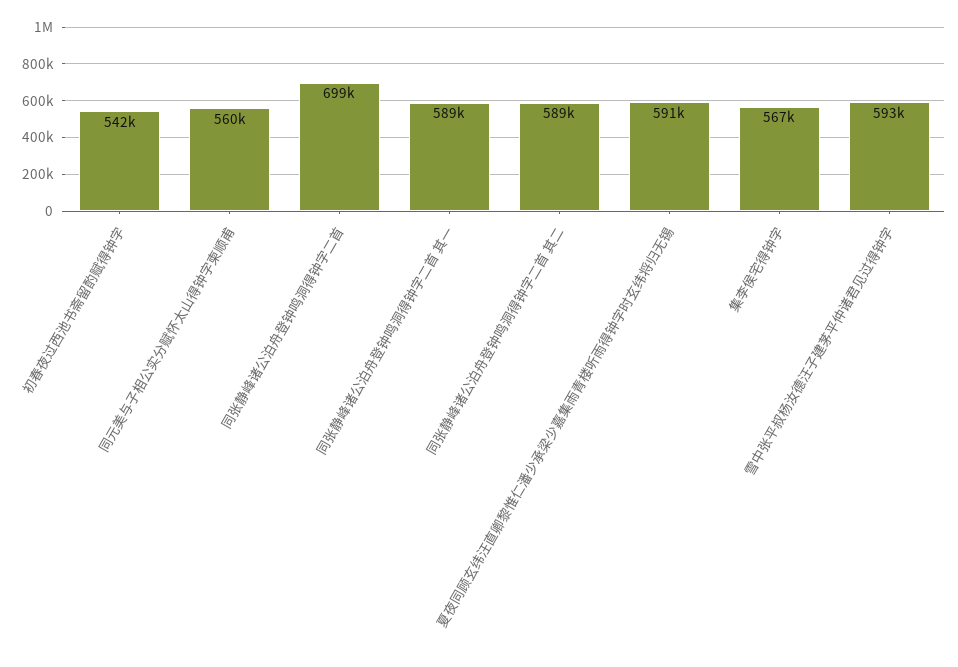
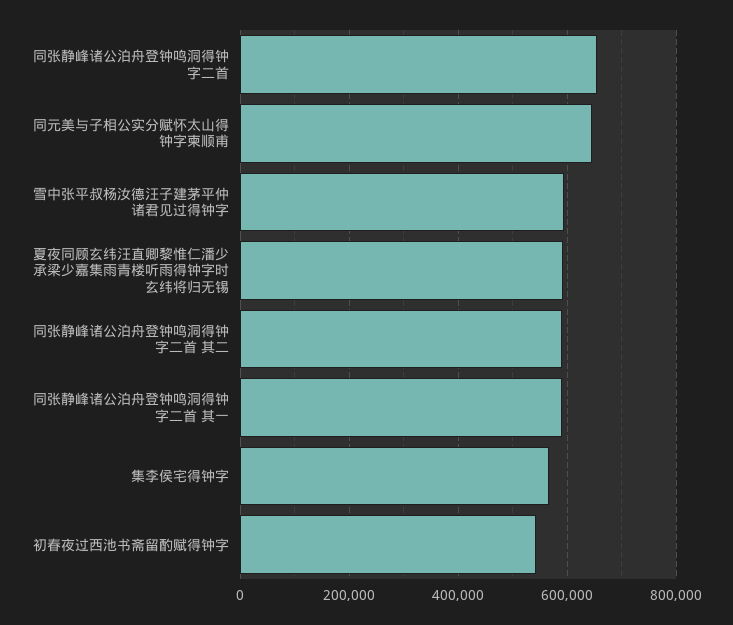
同元美与子相公实分赋怀太山得钟字柬顺甫: 560000 -> 640000
同张静峰诸公泊舟登钟鸣洞得钟字二首: 699000 -> 660000

